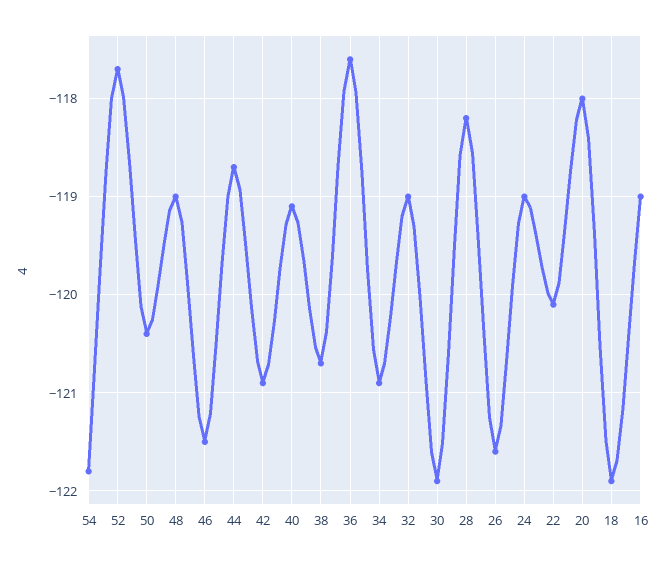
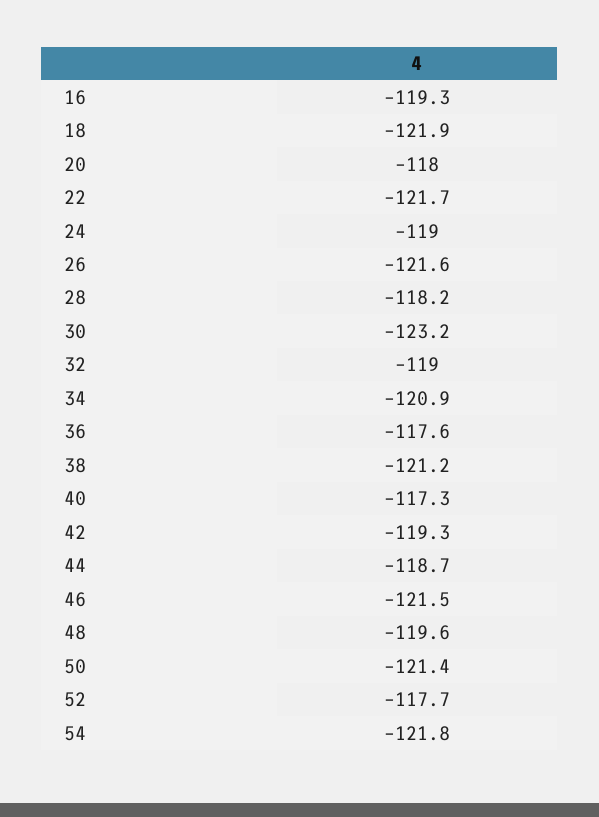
50: -120.4 -> -121.4
48: -119 -> -119.6
42: -120.9 -> -119.3
40: -119.1 -> -117.3
38: -120.7 -> -121.2
30: -121.9 -> -123.2
22: -120.1 -> -121.7
16: -119 -> -119.3

